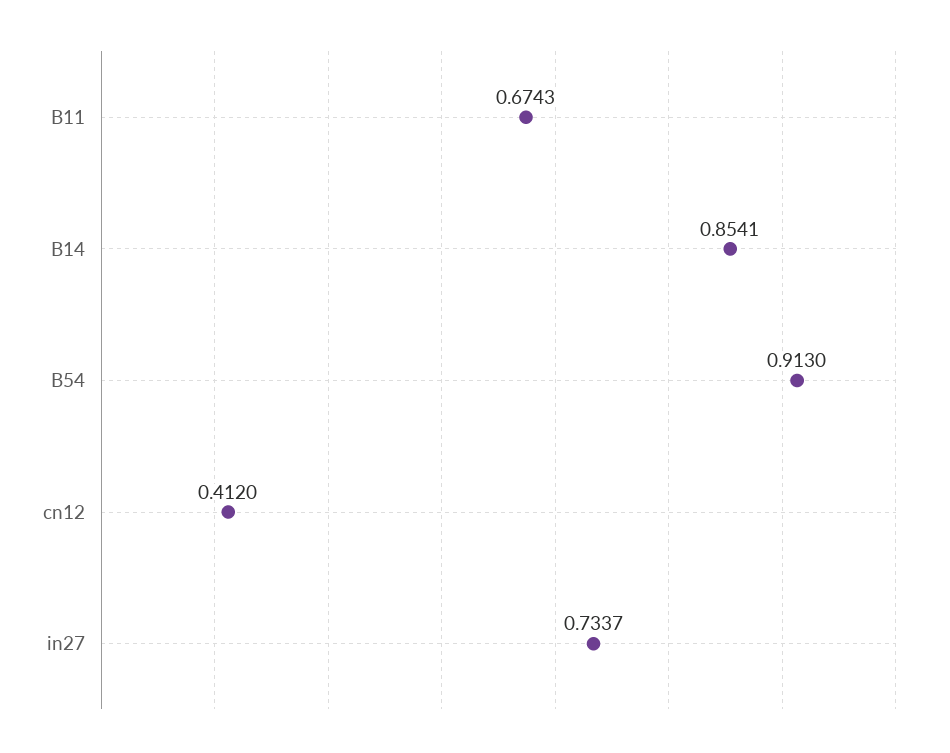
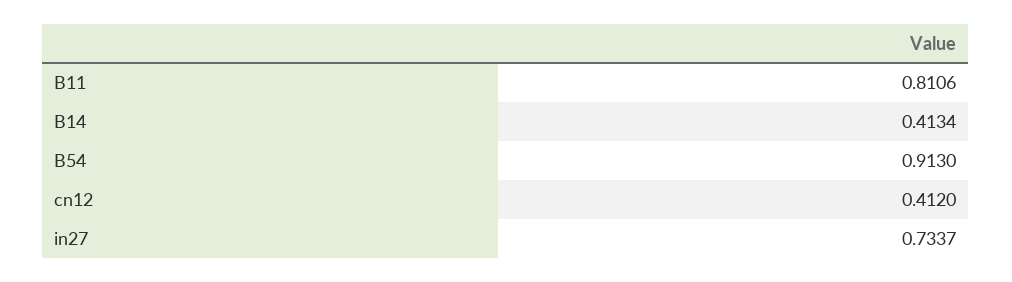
B11: 0.6743 -> 0.8106
B14: 0.8541 -> 0.4134

